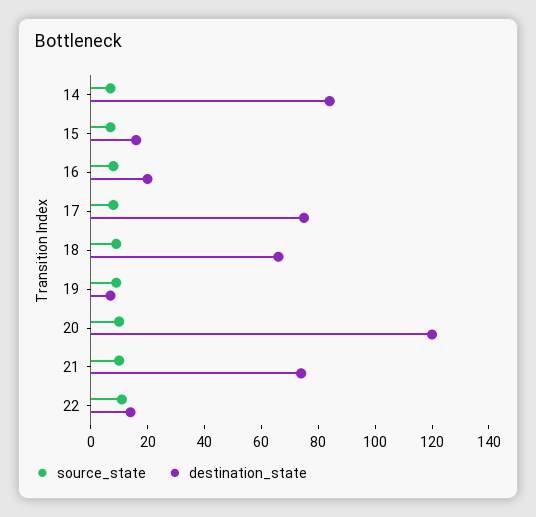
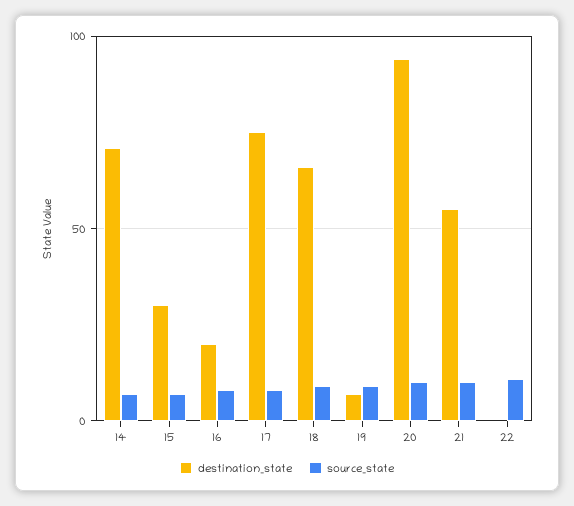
destination_state, 14: 85 -> 70
destination_state, 15: 15 -> 30
destination_state, 20: 120 -> 95
destination_state, 21: 75 -> 55
destination_state, 22: 15 -> 0

